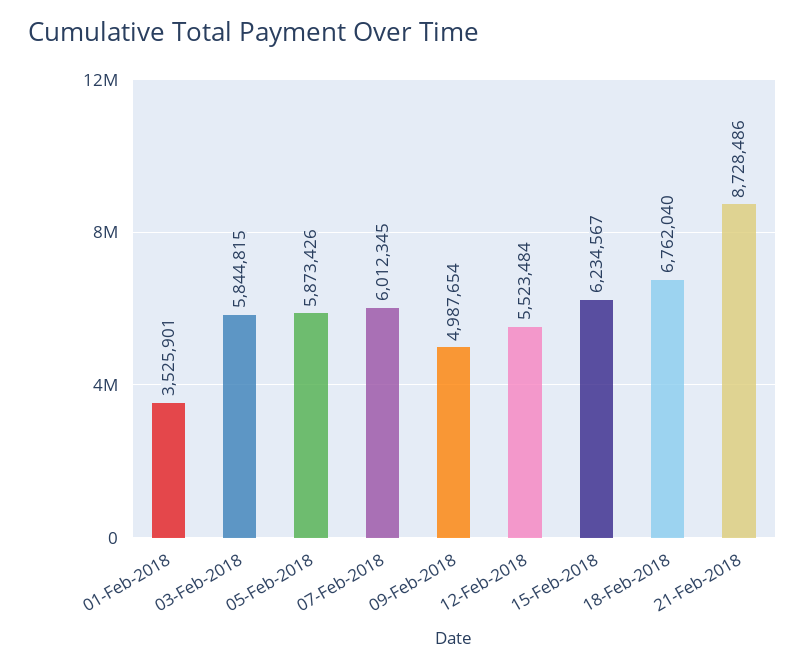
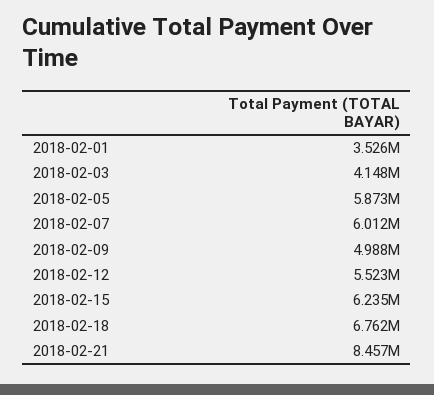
03-Feb-2018: 5844815 -> 4148000
21-Feb-2018: 8728486 -> 8457000

